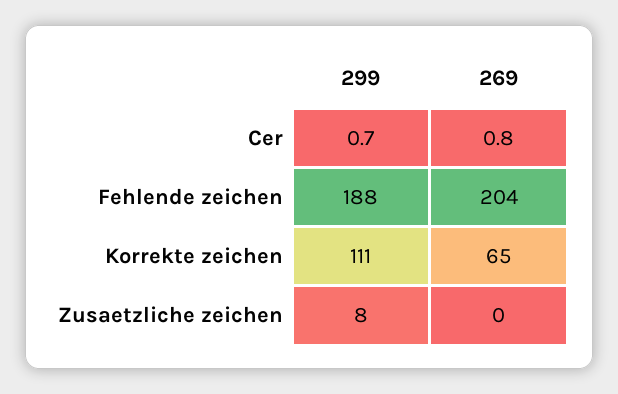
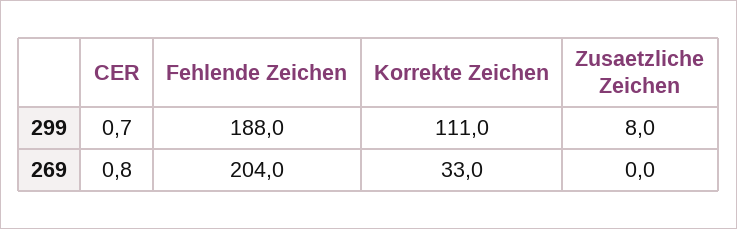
269, Korrekte zeichen: 65 -> 33

